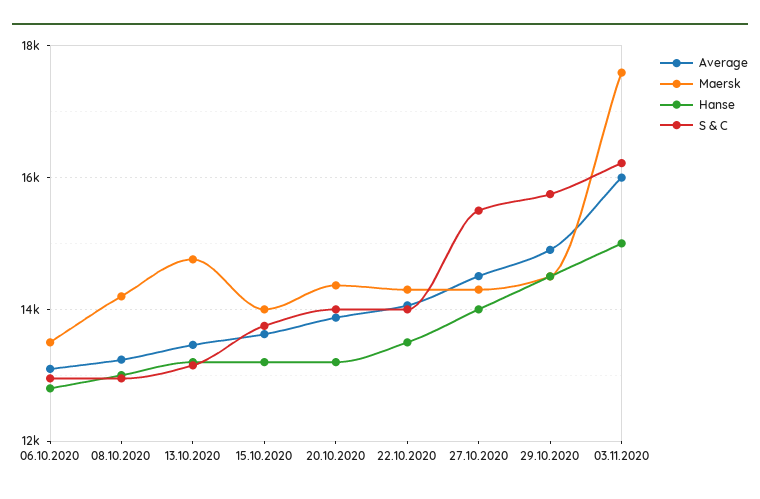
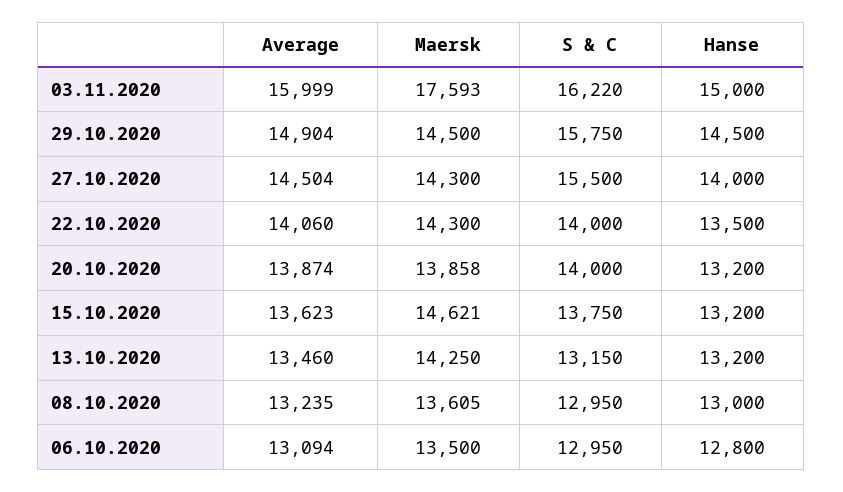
Maersk, 08.10.2020: 14200 -> 13605
Maersk, 13.10.2020: 14800 -> 14250
Maersk, 15.10.2020: 14000 -> 14621
Maersk, 20.10.2020: 14400 -> 13858

